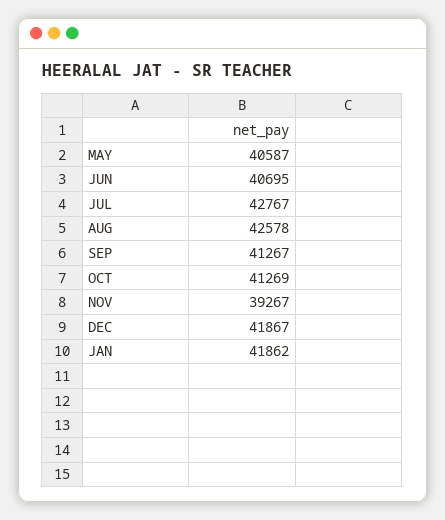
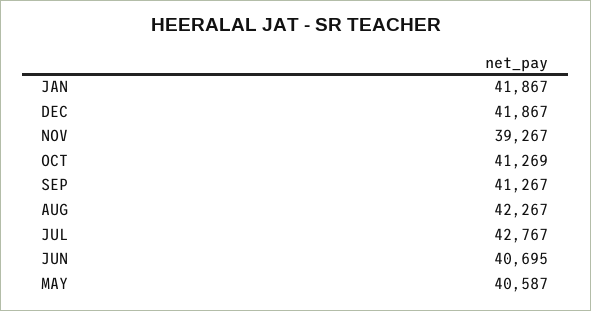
AUG: 42578 -> 42267
JAN: 41862 -> 41867

